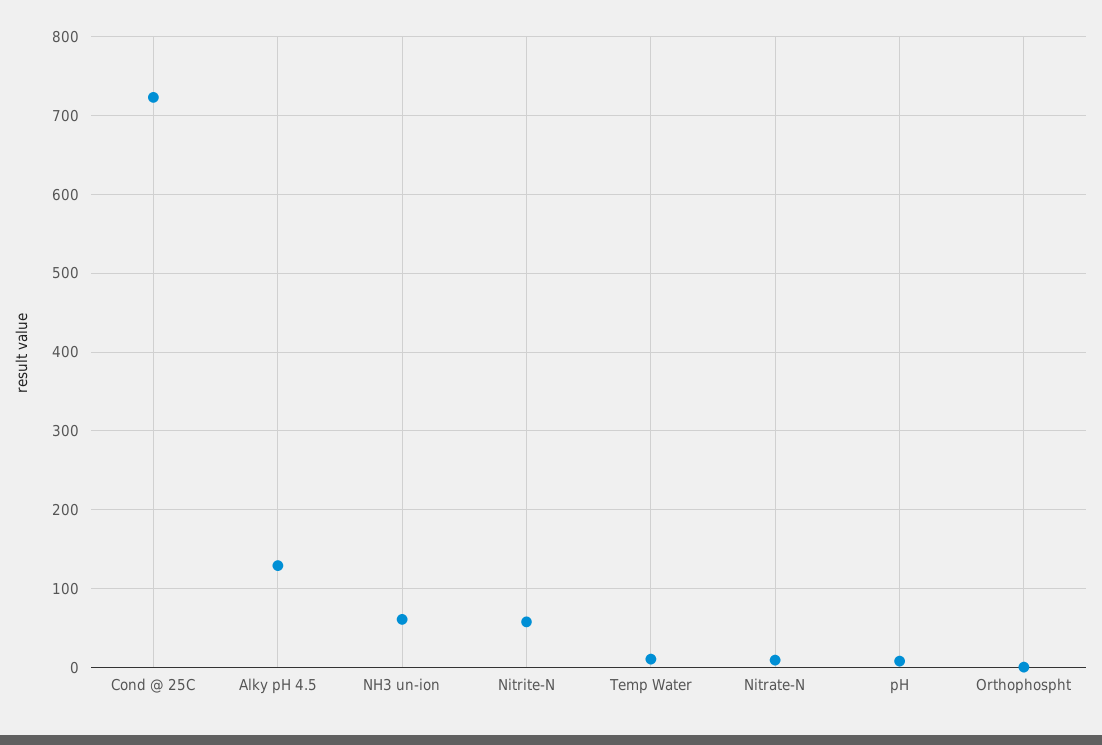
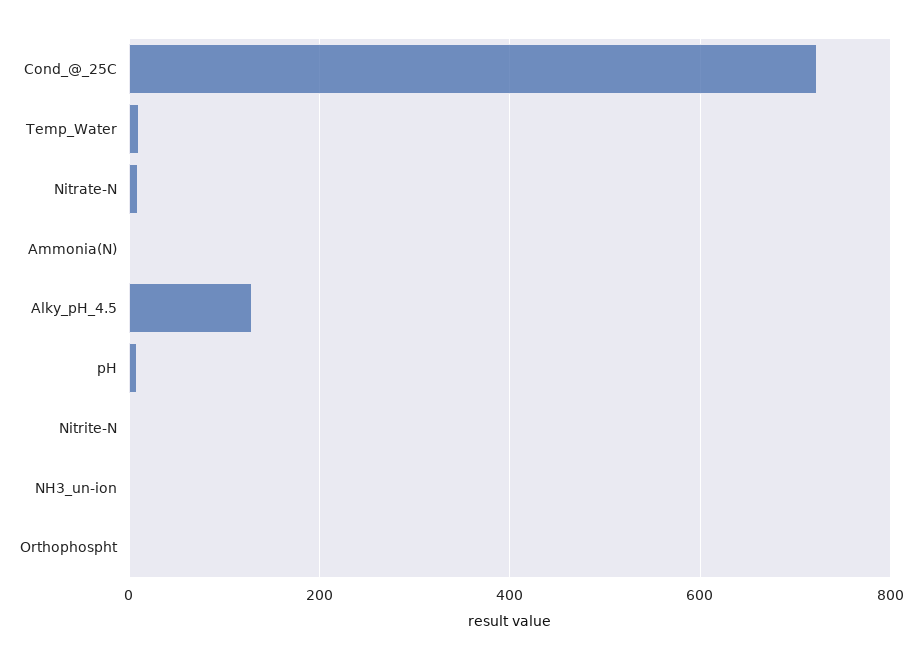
NH3 un-ion: 60 -> 0
Nitrite-N: 60 -> 0
Ammonia(N): none -> 0

